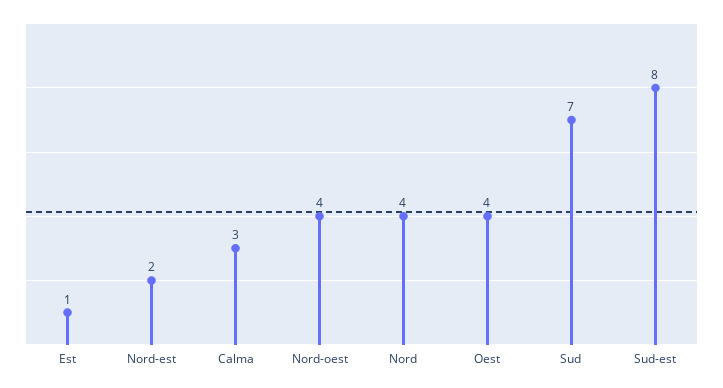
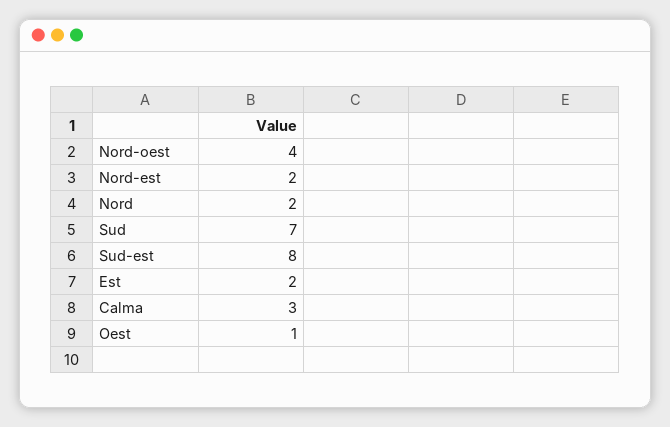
Est: 1 -> 2
Nord: 4 -> 2
Oest: 4 -> 1

